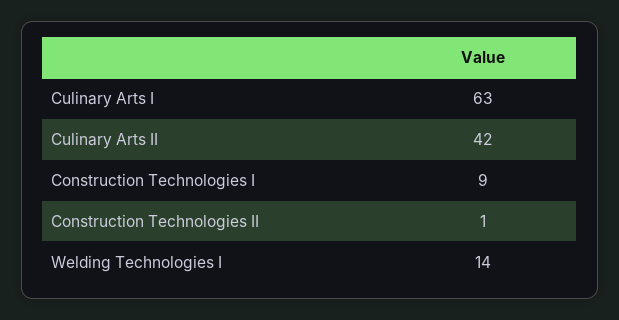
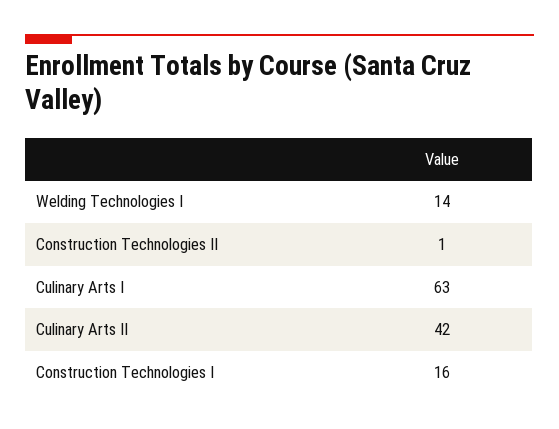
Construction Technologies I: 9 -> 16

